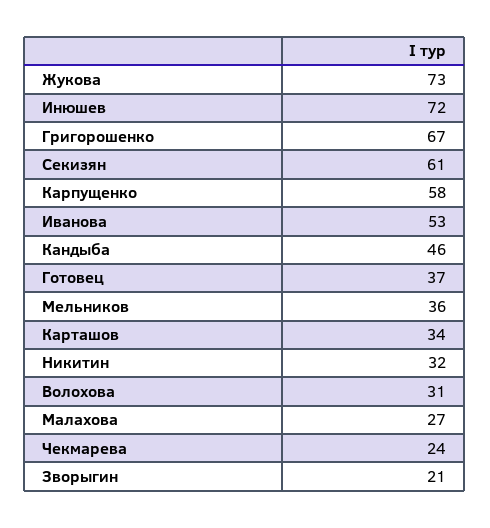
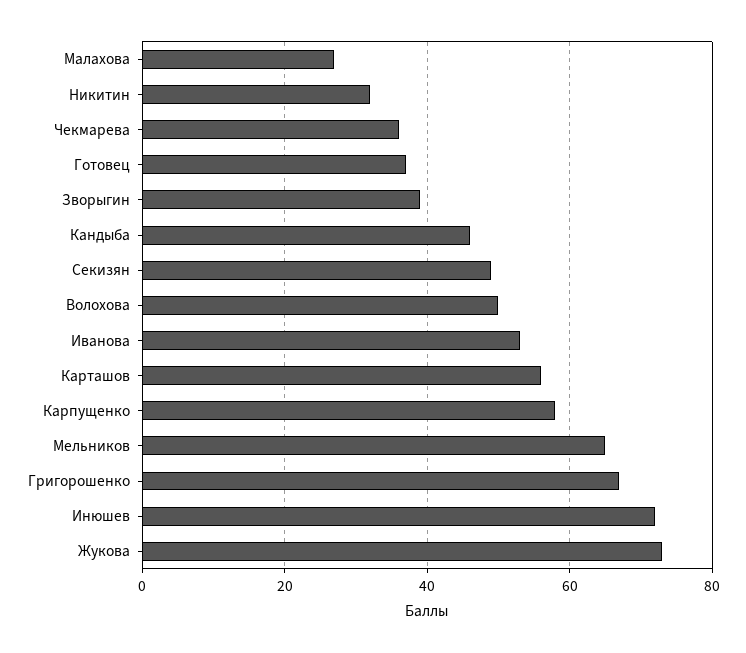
Секизян: 61 -> 50
Мельников: 36 -> 65
Карташов: 34 -> 55
Волохова: 31 -> 50
Чекмарева: 24 -> 35
Зворыгин: 21 -> 40

